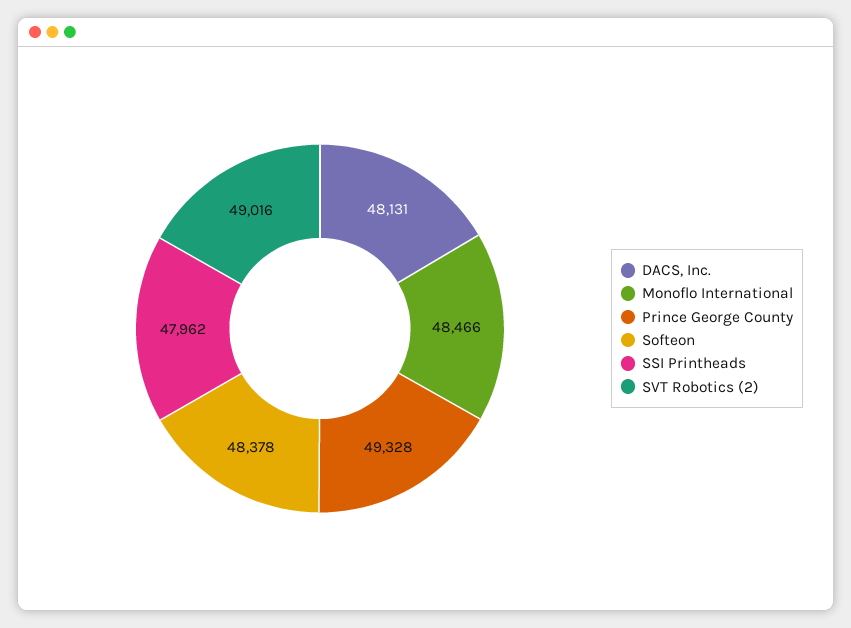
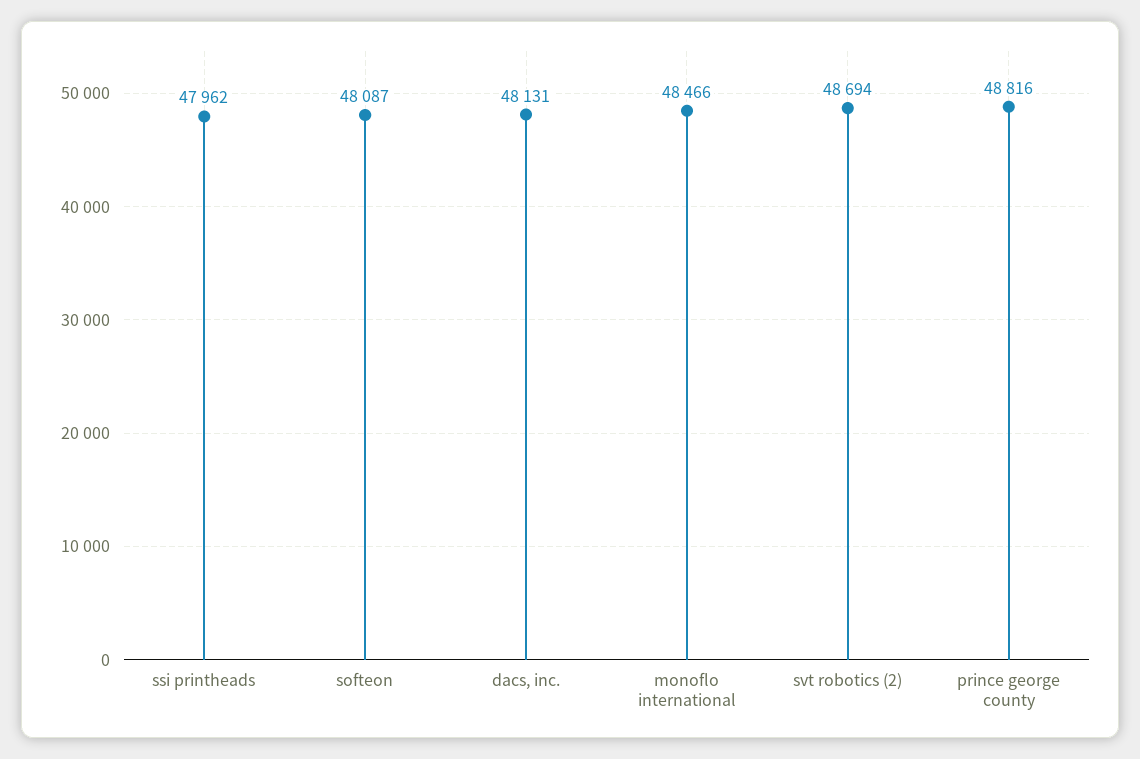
Prince George County: 49328 -> 48816
Softeon: 48378 -> 48087
SVT Robotics (2): 49016 -> 48694

